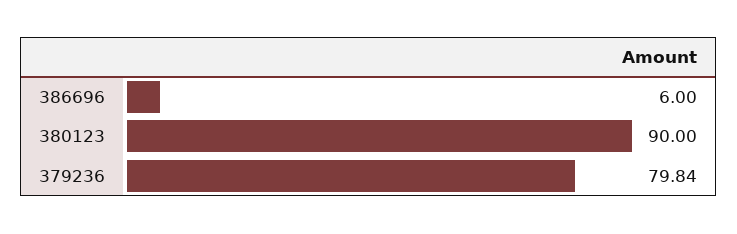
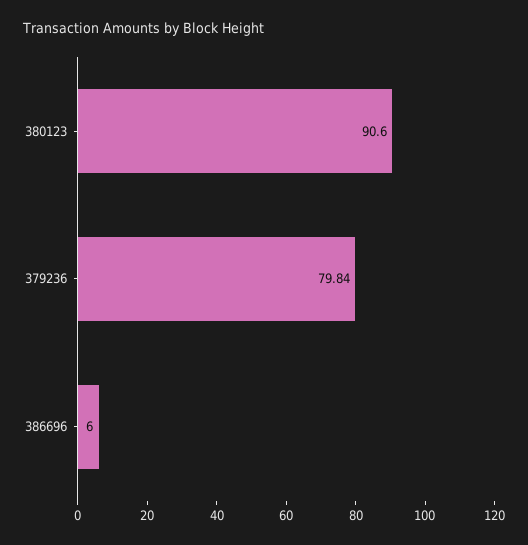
380123: 90 -> 90.6

